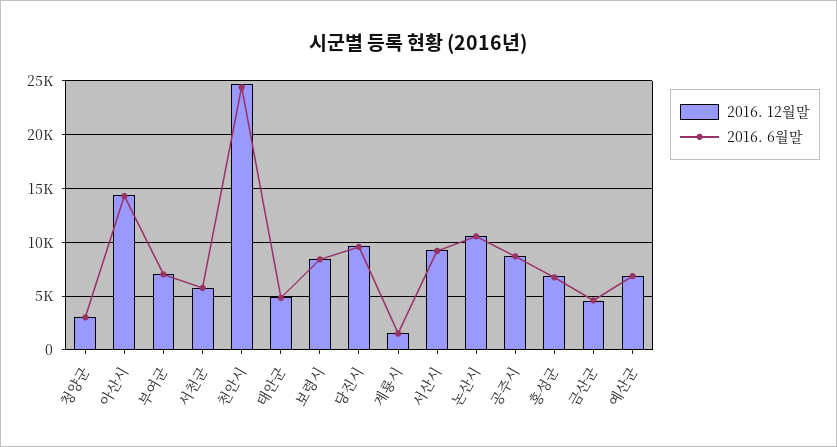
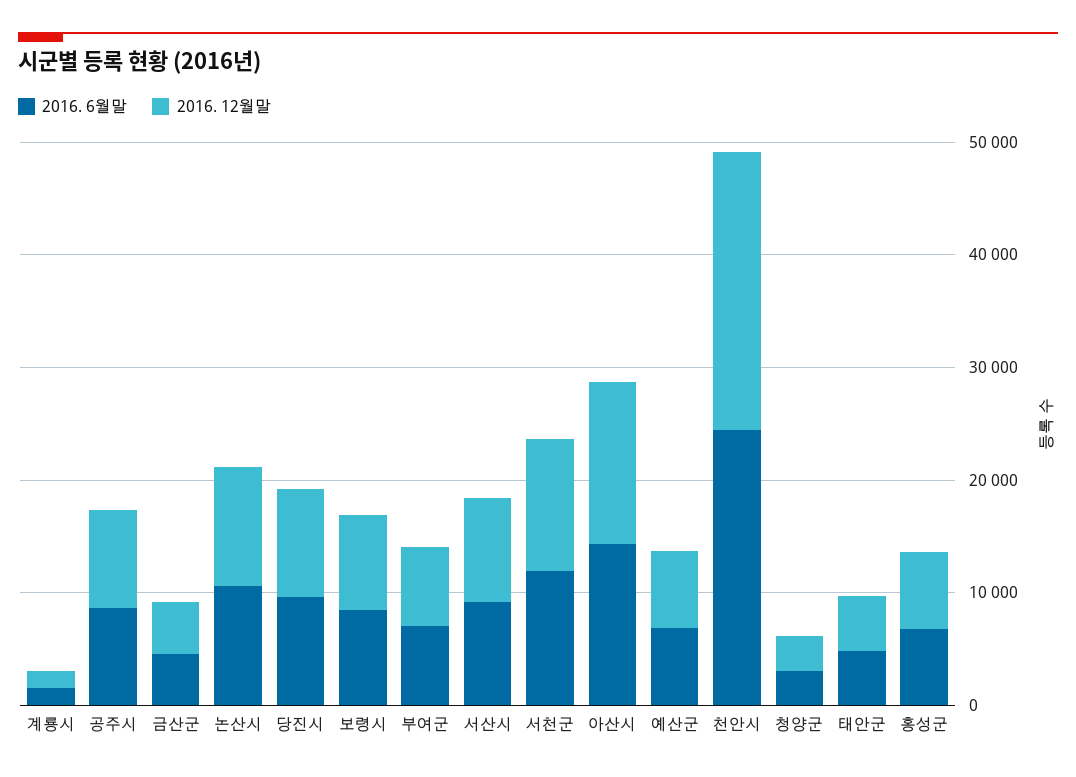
2016. 12월말, 서천군: 6000 -> 12000
2016. 6월말, 서천군: 6000 -> 12000

